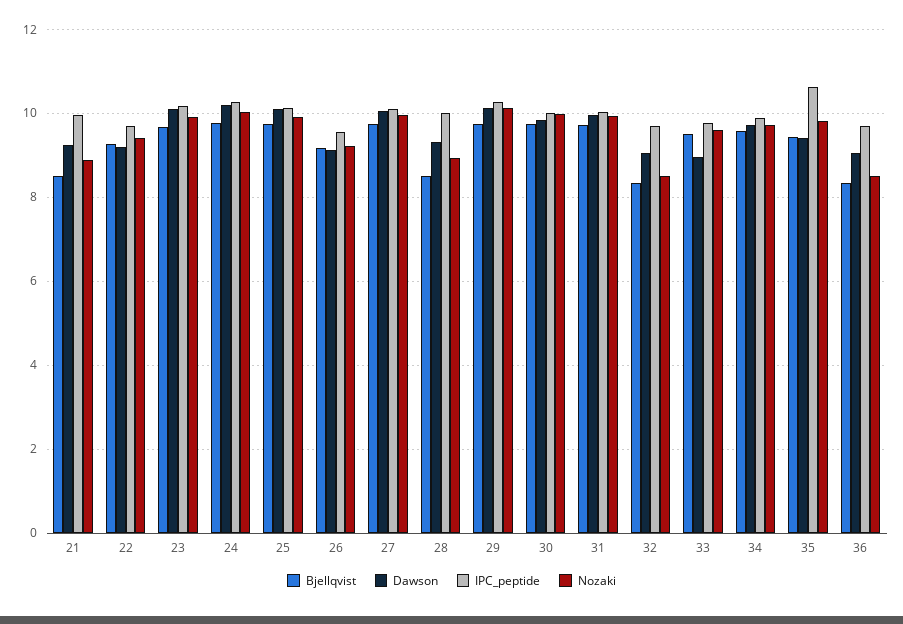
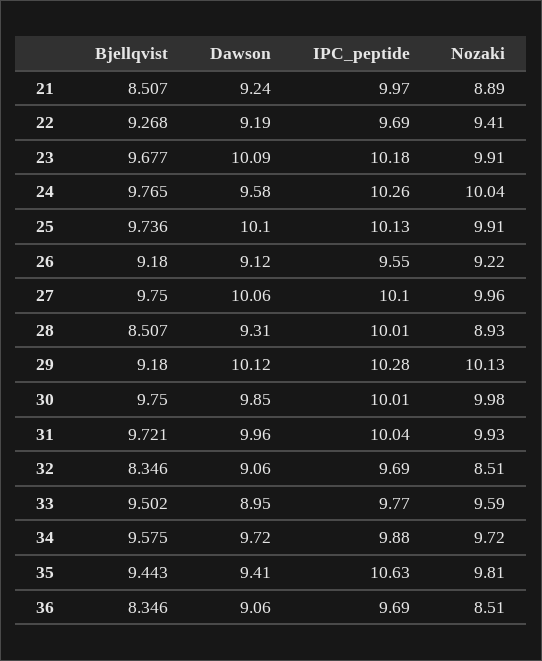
Dawson, 24: 10.2 -> 9.58
Bjellqvist, 29: 9.8 -> 9.18

